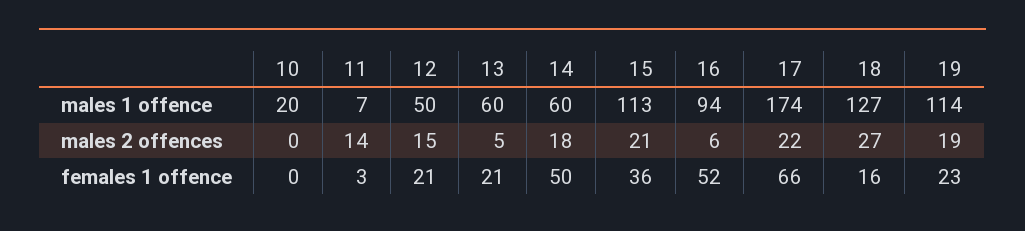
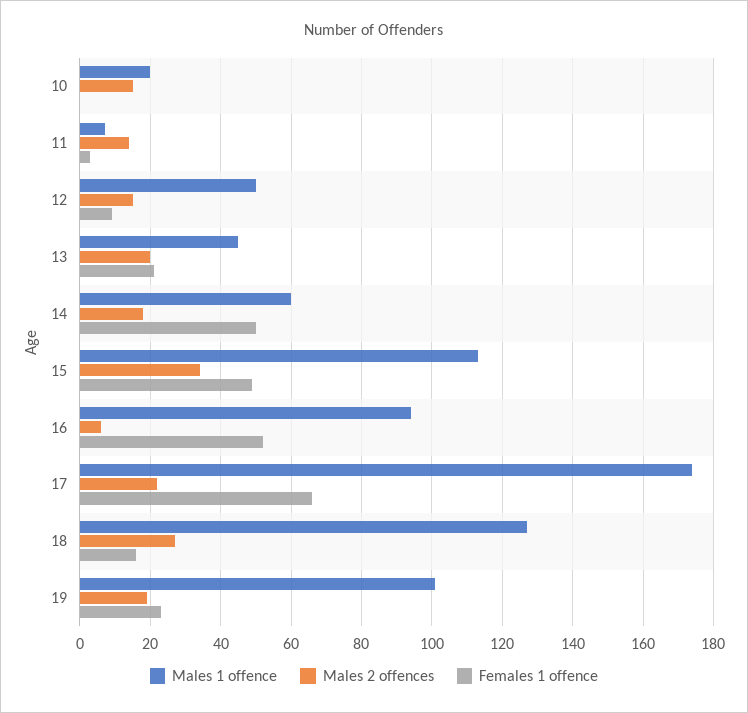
males 1 offence, 13: 60 -> 45
males 1 offence, 19: 114 -> 100
males 2 offences, 10: 0 -> 15
males 2 offences, 13: 5 -> 20
males 2 offences, 15: 21 -> 35
females 1 offence, 12: 21 -> 10
females 1 offence, 15: 36 -> 50

